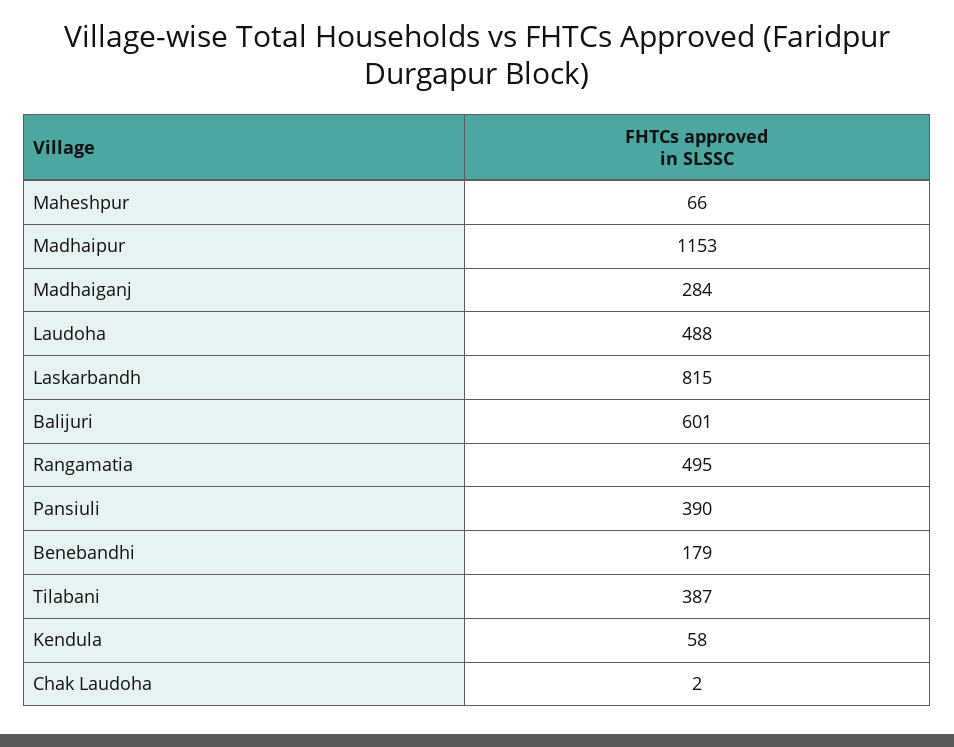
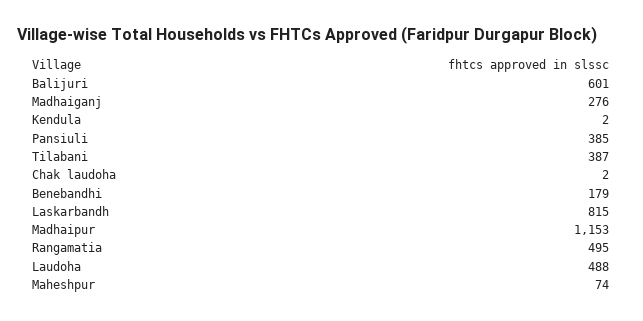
Maheshpur: 66 -> 74
Madhaiganj: 284 -> 276
Pansiuli: 390 -> 385
Kendula: 58 -> 2

